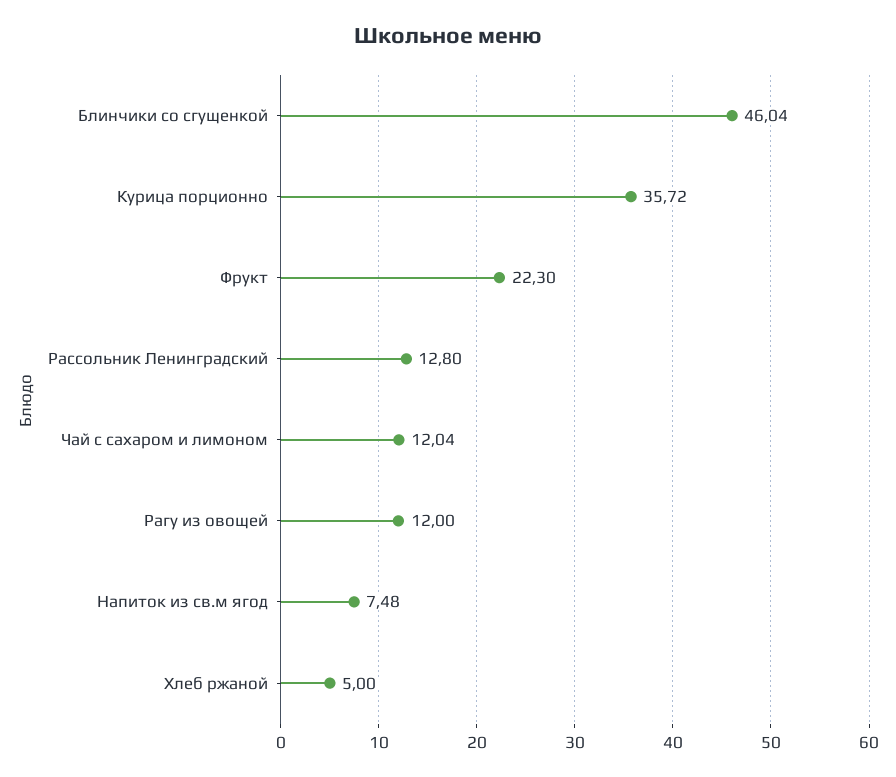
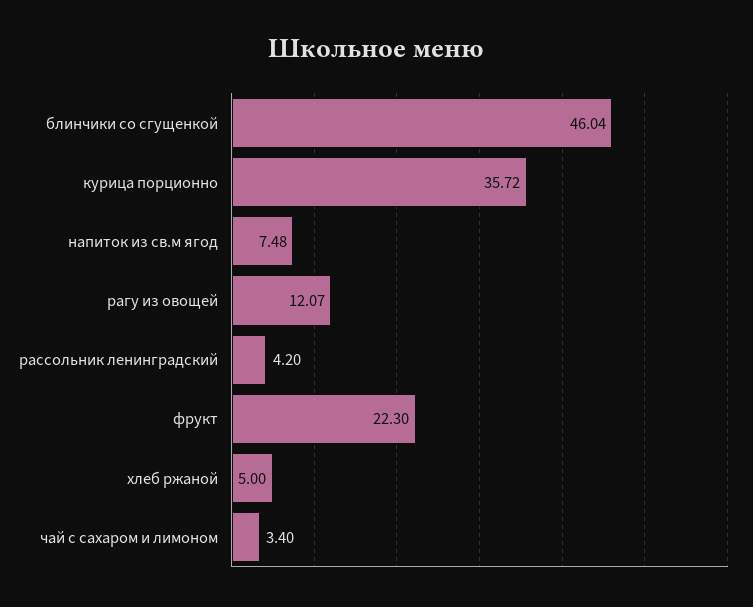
Рассольник Ленинградский: 12.8 -> 4.2
Чай с сахаром и лимоном: 12.04 -> 3.4
Рагу из овощей: 12 -> 12.07

